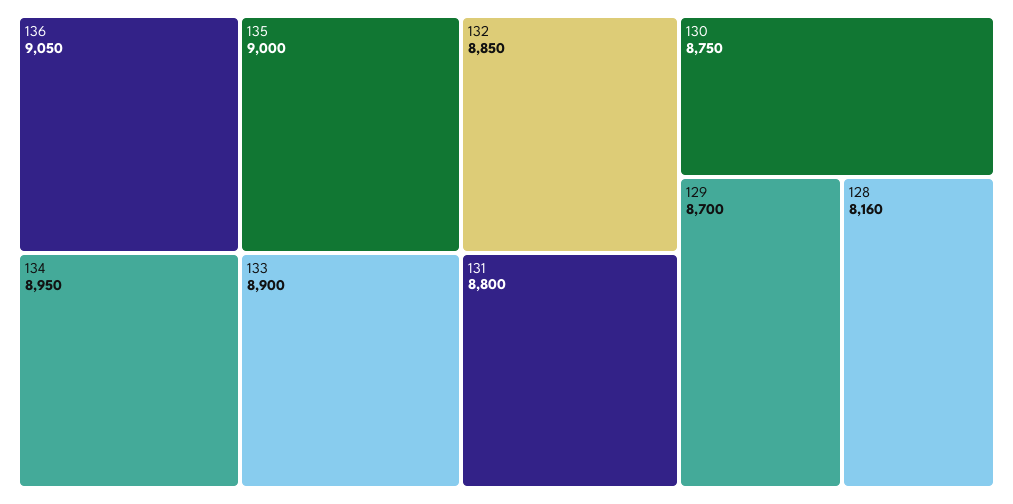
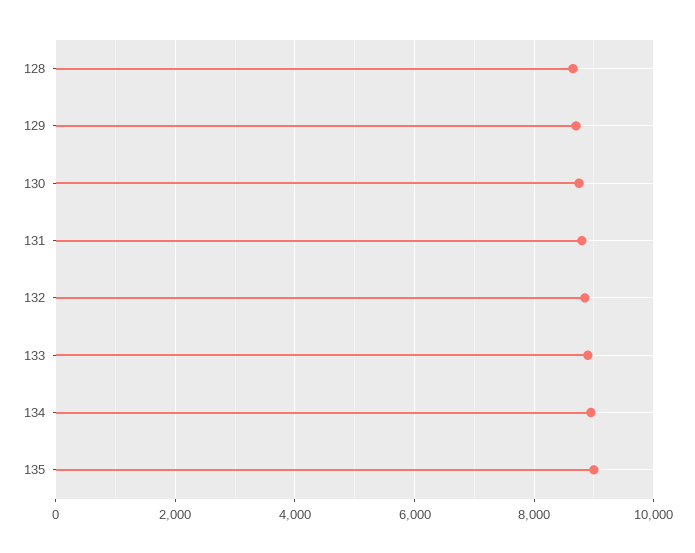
136: 9050 -> none
128: 8160 -> 8600

